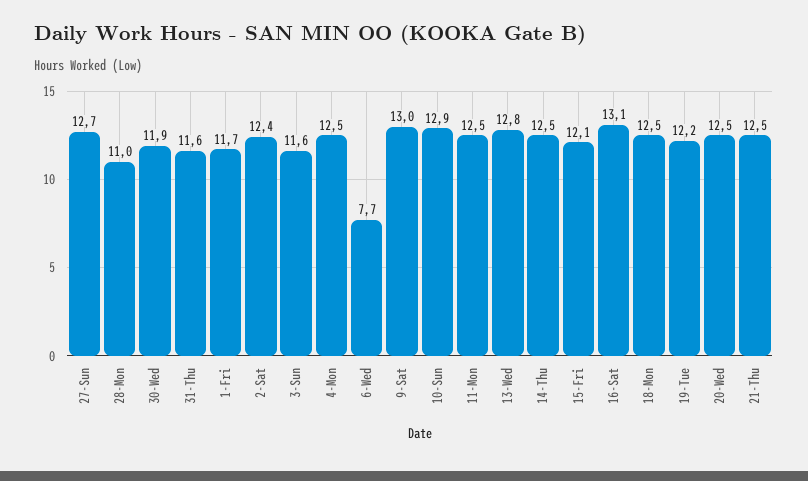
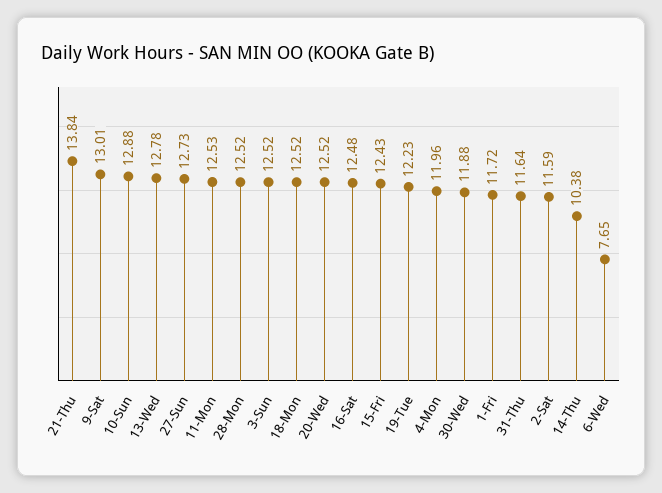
28-Mon: 11 -> 12.52
2-Sat: 12.4 -> 11.59
3-Sun: 11.6 -> 12.52
4-Mon: 12.5 -> 11.96
14-Thu: 12.5 -> 10.38
15-Fri: 12.1 -> 12.43
16-Sat: 13.1 -> 12.48
21-Thu: 12.5 -> 13.84

